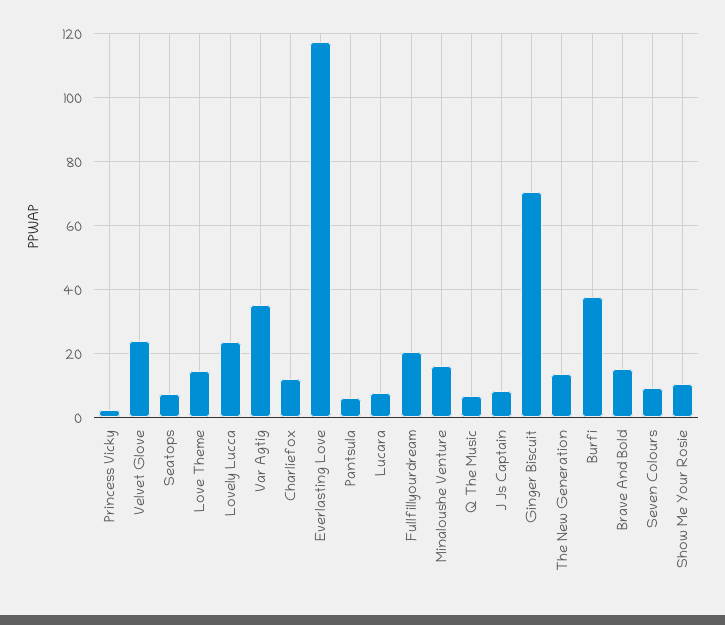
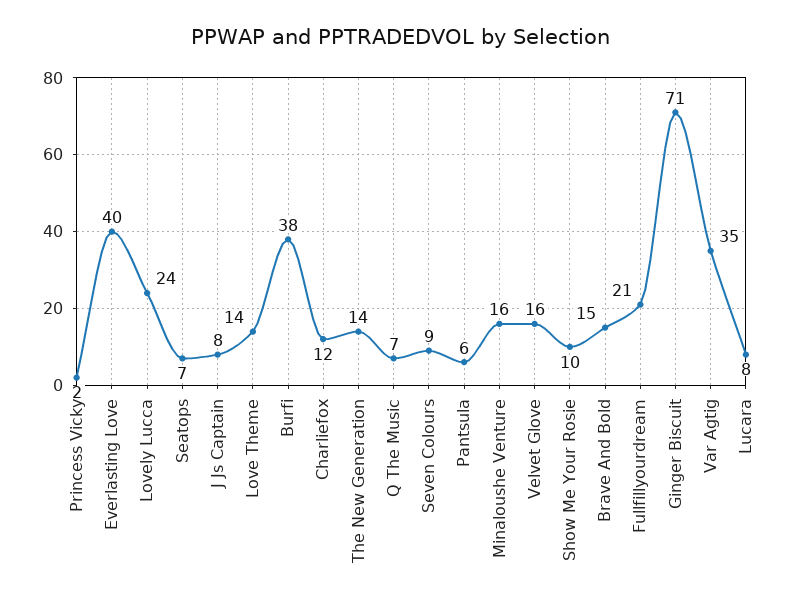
Velvet Glove: 24 -> 16
Everlasting Love: 118 -> 40

